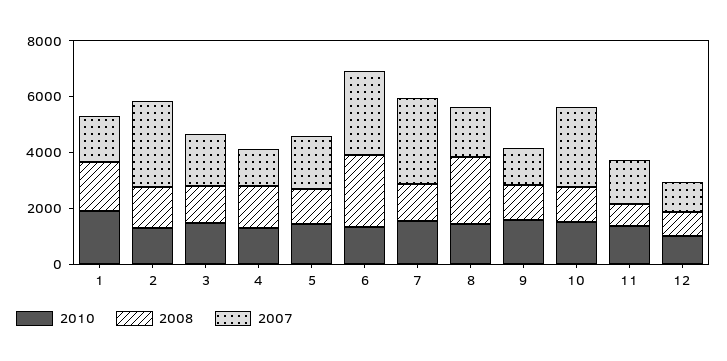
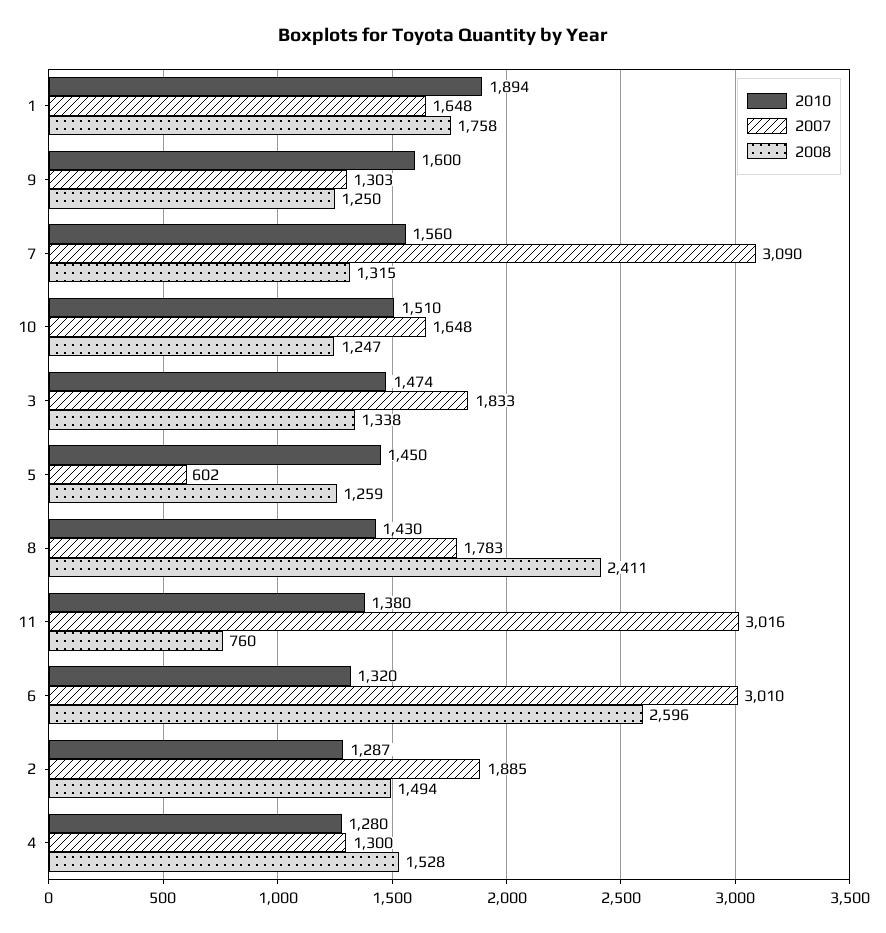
2007, 2: 3000 -> 1885
2007, 5: 2000 -> 602
2007, 10: 3000 -> 1648
2007, 11: 1500 -> 3016
2010, 12: 1000 -> none
2008, 12: 1000 -> none
2007, 12: 1000 -> none

